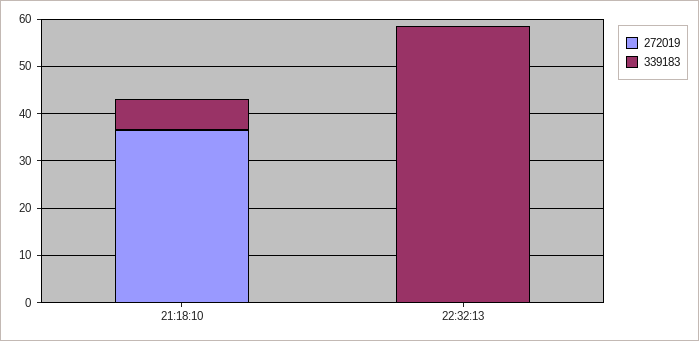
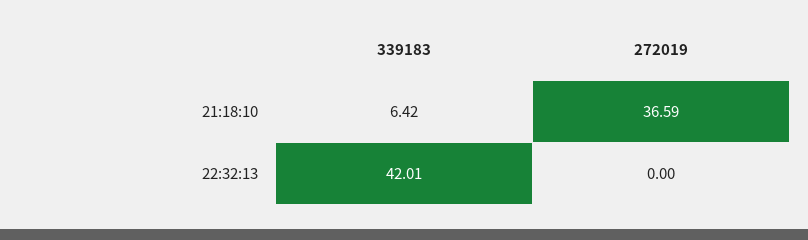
339183, 22:32:13: 58 -> 42.01

